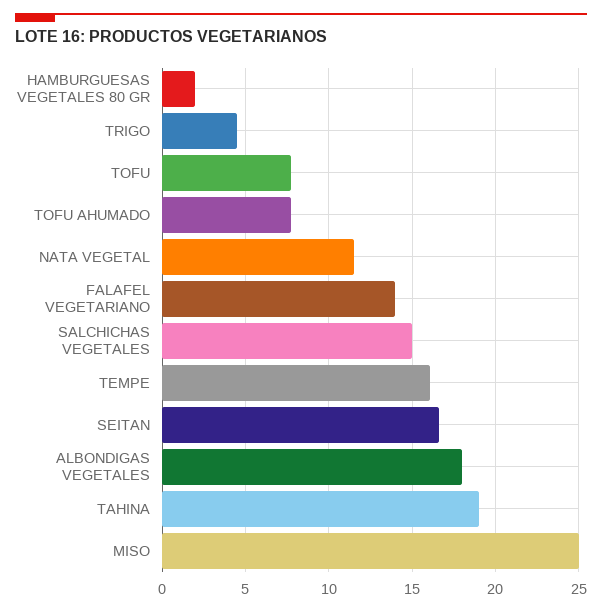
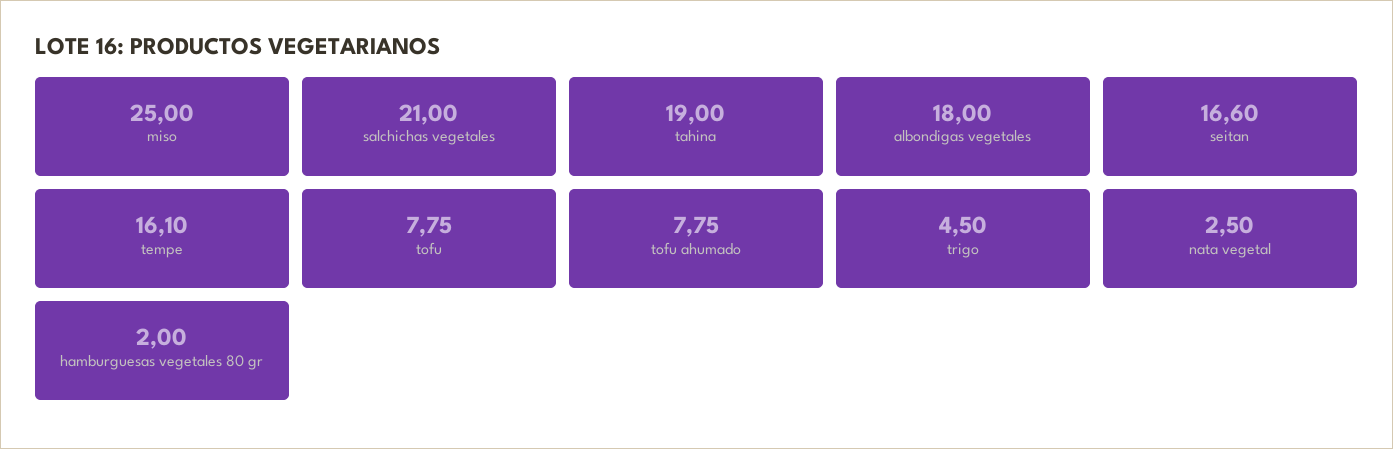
NATA VEGETAL: 11.5 -> 2.5
FALAFEL VEGETARIANO: 14 -> none
SALCHICHAS VEGETALES: 15 -> 21

